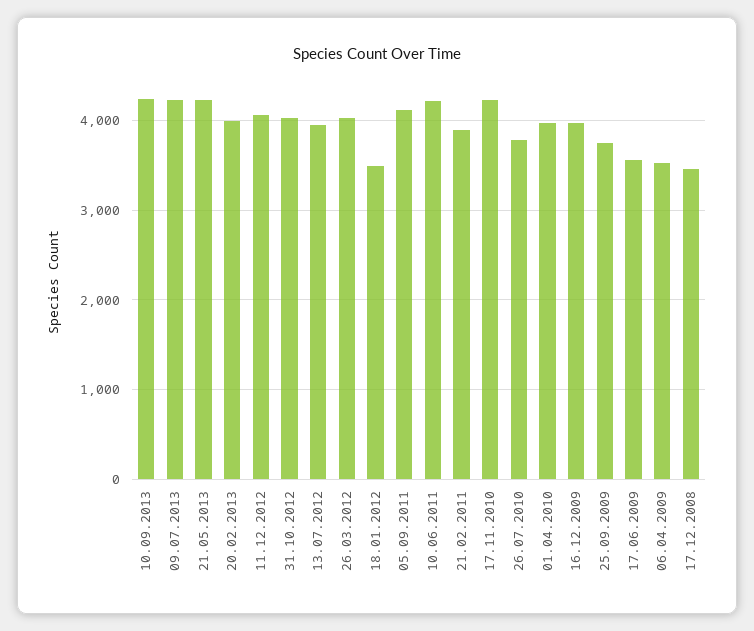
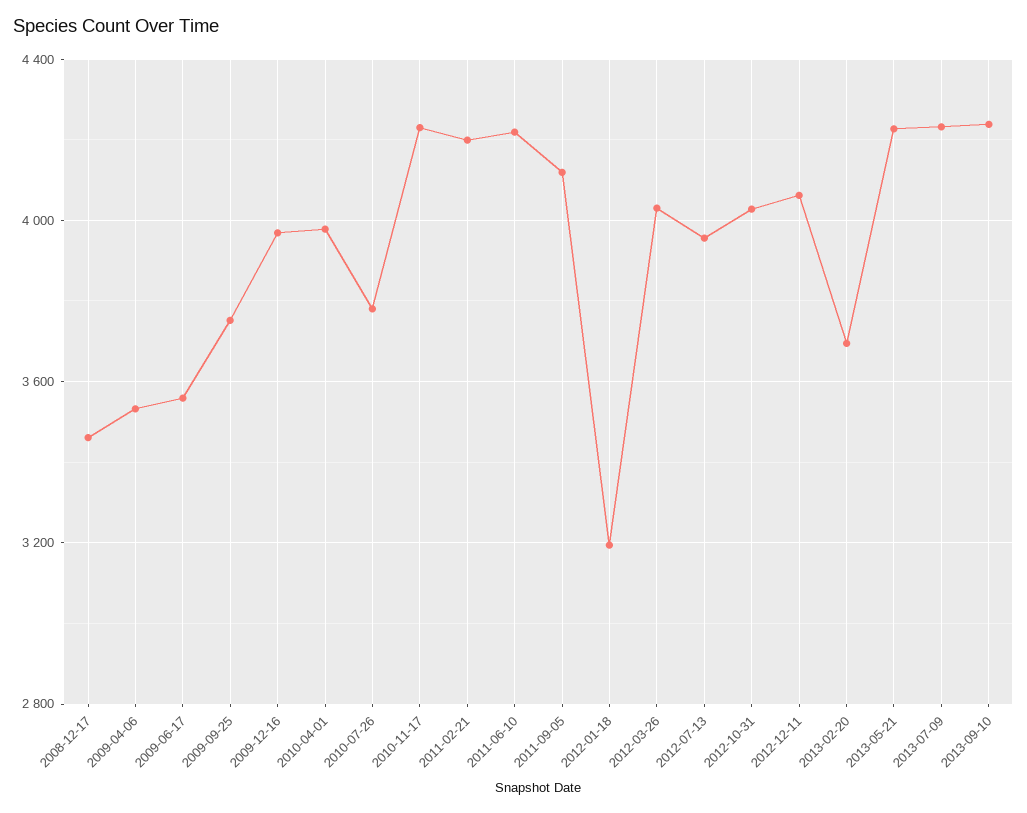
20.02.2013: 4000 -> 3700
18.01.2012: 3500 -> 3200
21.02.2011: 3900 -> 4200

